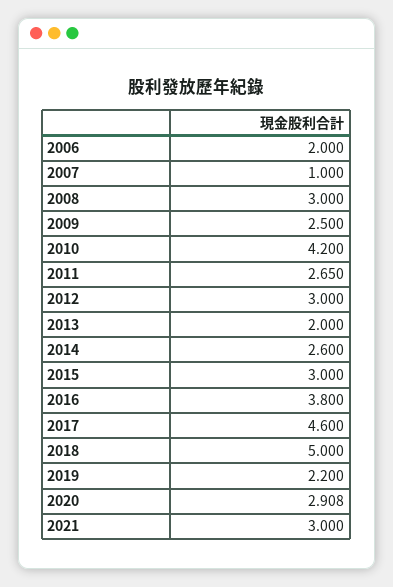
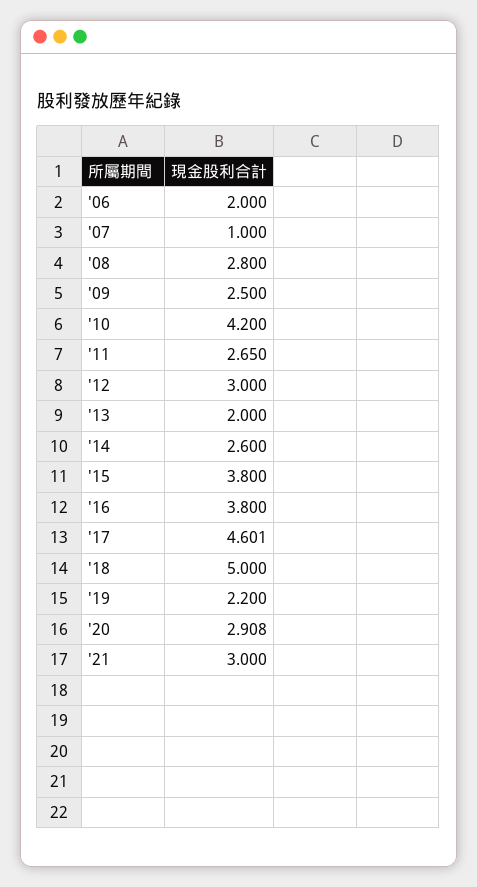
2008: 3 -> 2.8
2015: 3 -> 3.8
2017: 4.6 -> 4.601

